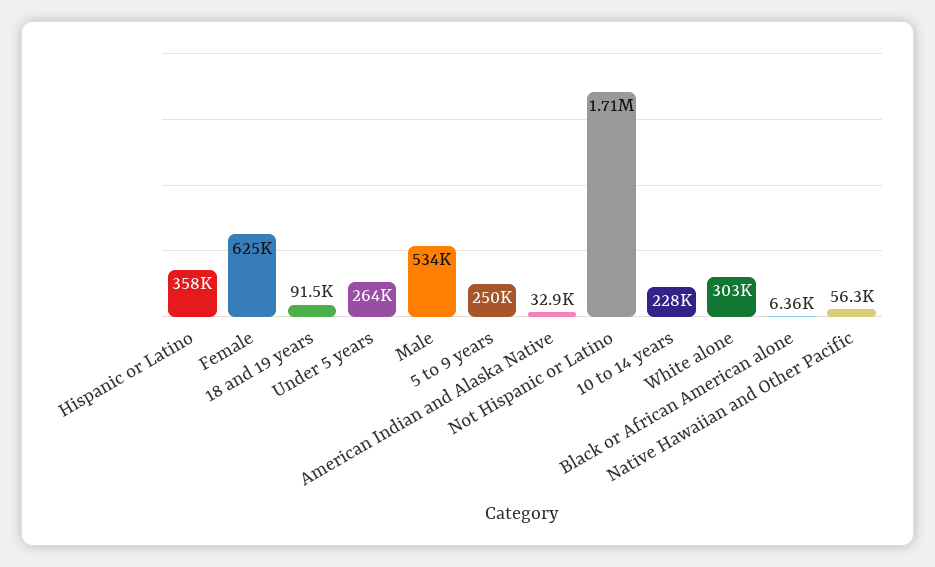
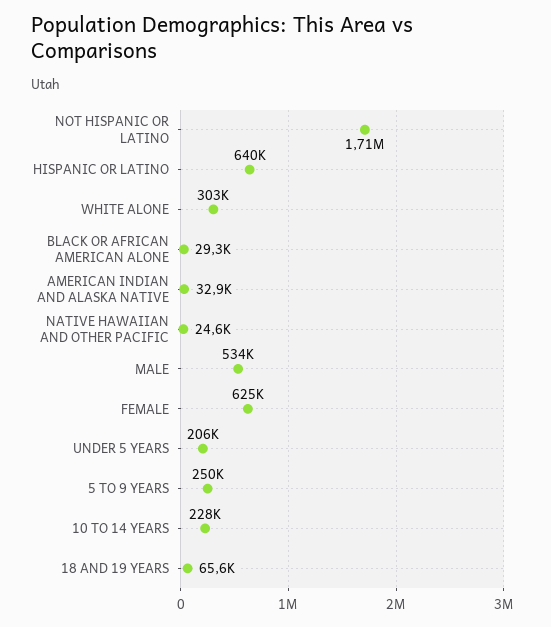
Hispanic or Latino: 358000 -> 640000
18 and 19 years: 91500 -> 65600
Under 5 years: 264000 -> 206000
Black or African American alone: 6360 -> 29300
Native Hawaiian and Other Pacific: 56300 -> 24600

